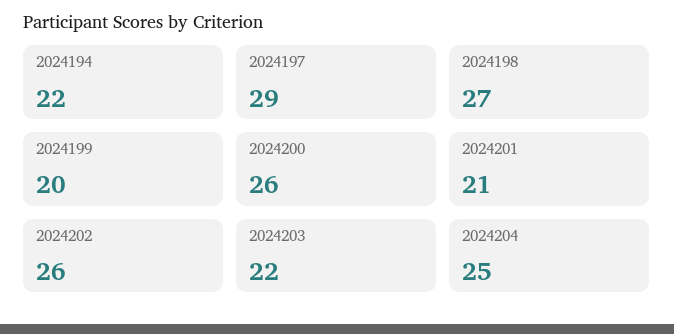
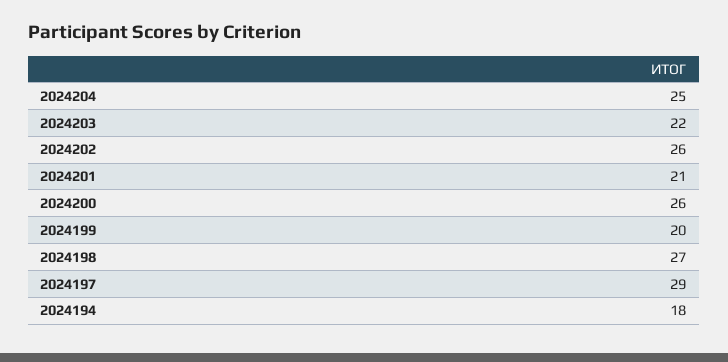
2024194: 22 -> 18

